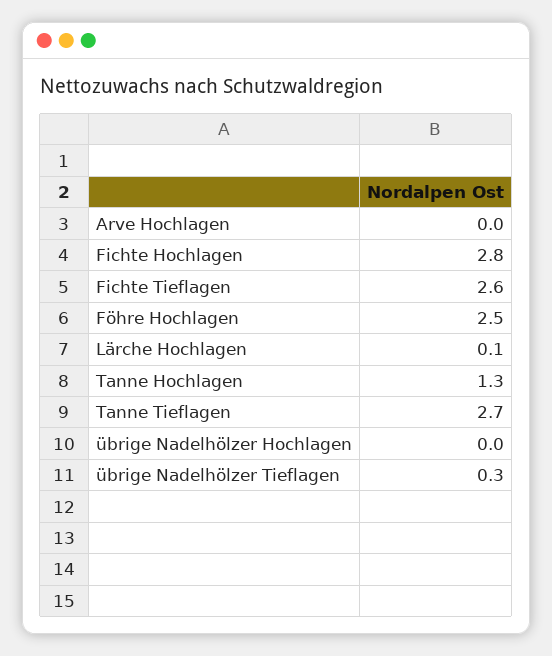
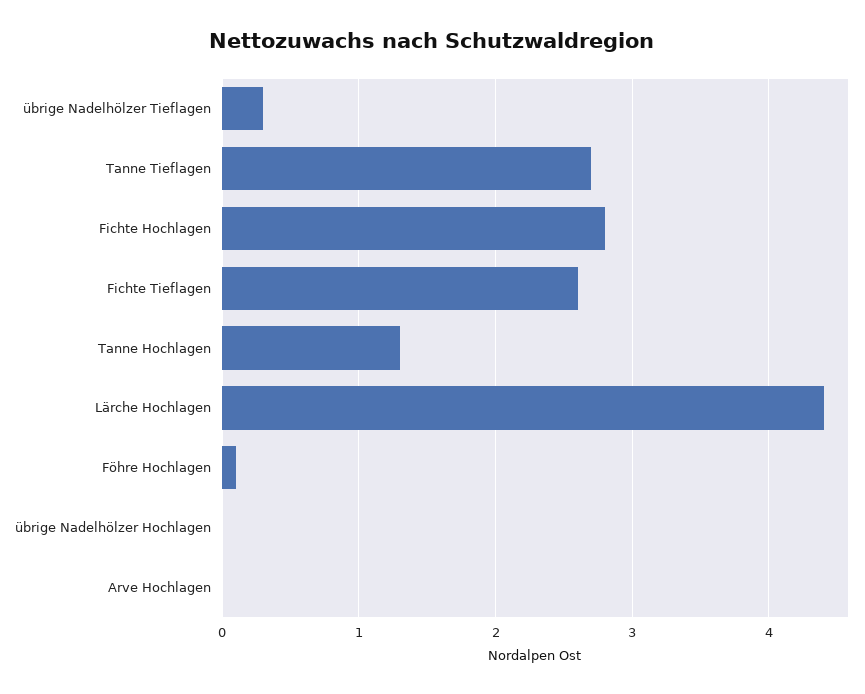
Föhre Hochlagen: 2.5 -> 0.1
Lärche Hochlagen: 0.1 -> 4.4

